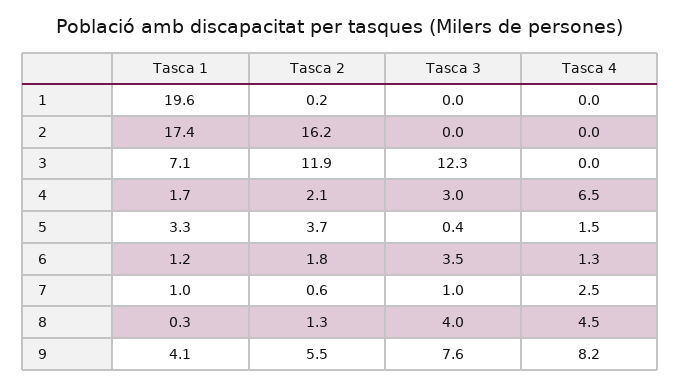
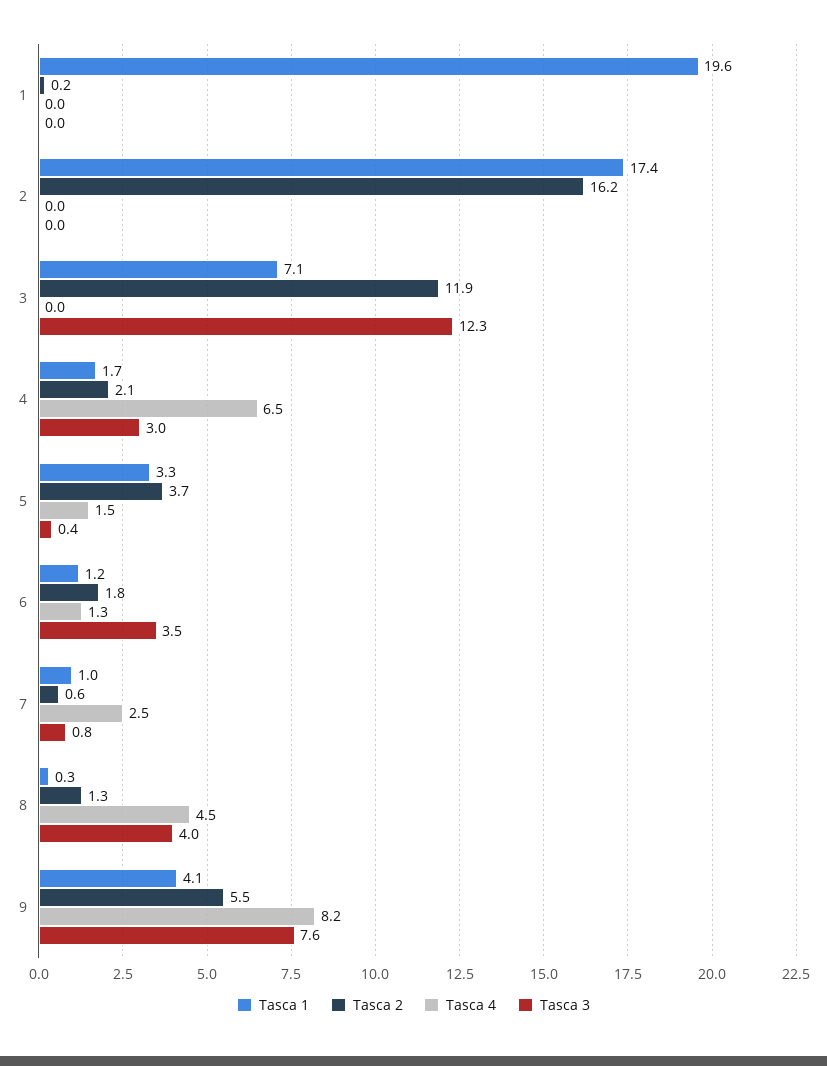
Tasca 3, 7: 1 -> 0.8

